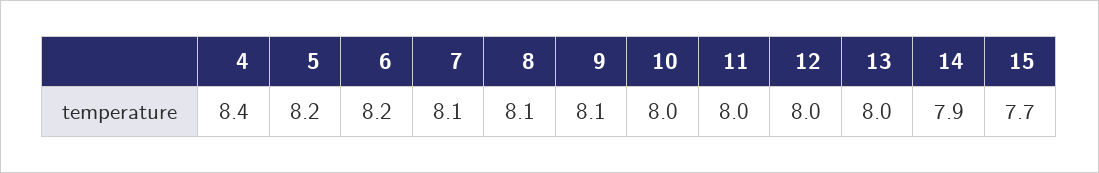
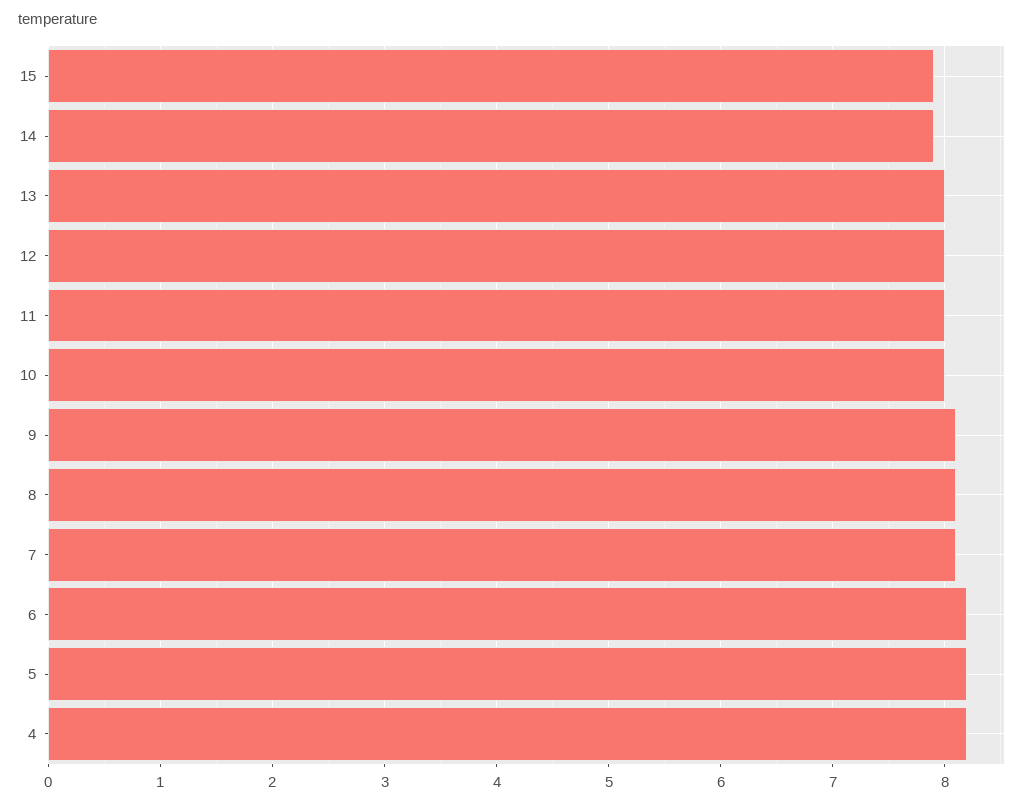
4: 8.4 -> 8.2
15: 7.7 -> 7.9

